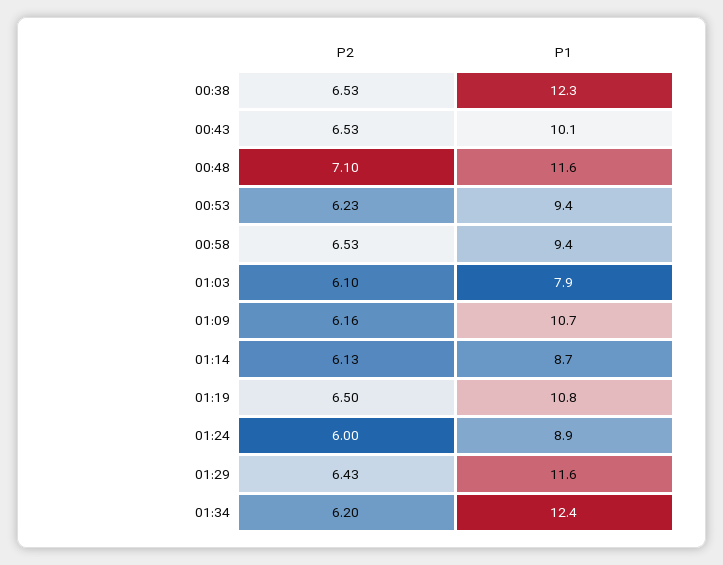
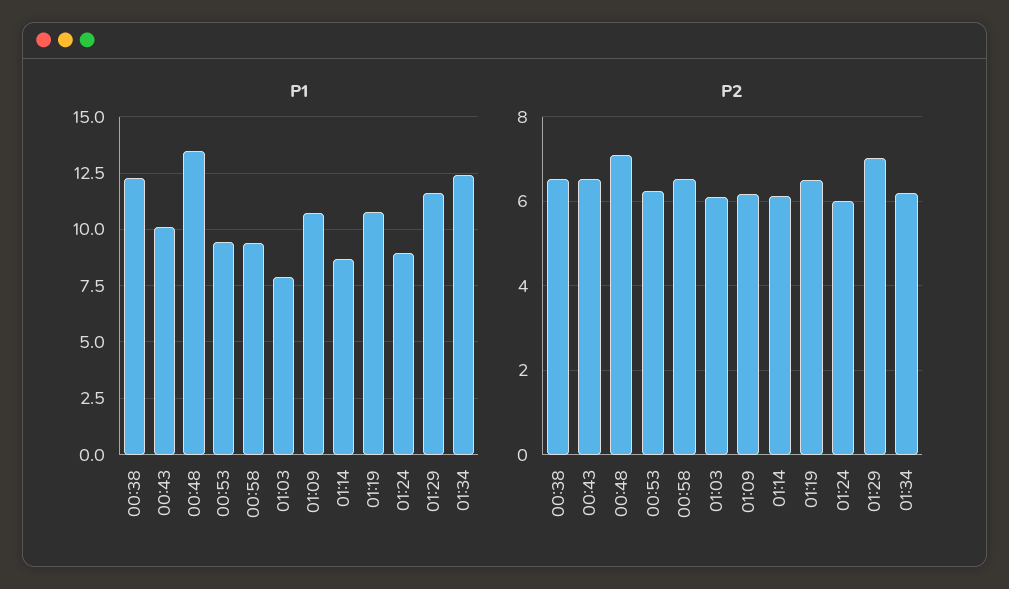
P1, 00:48: 11.6 -> 13.5
P2, 01:29: 6.43 -> 7

